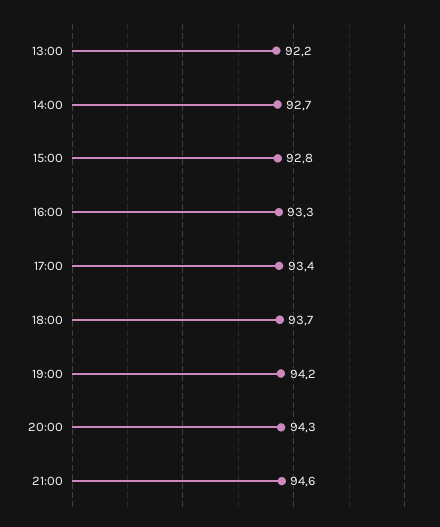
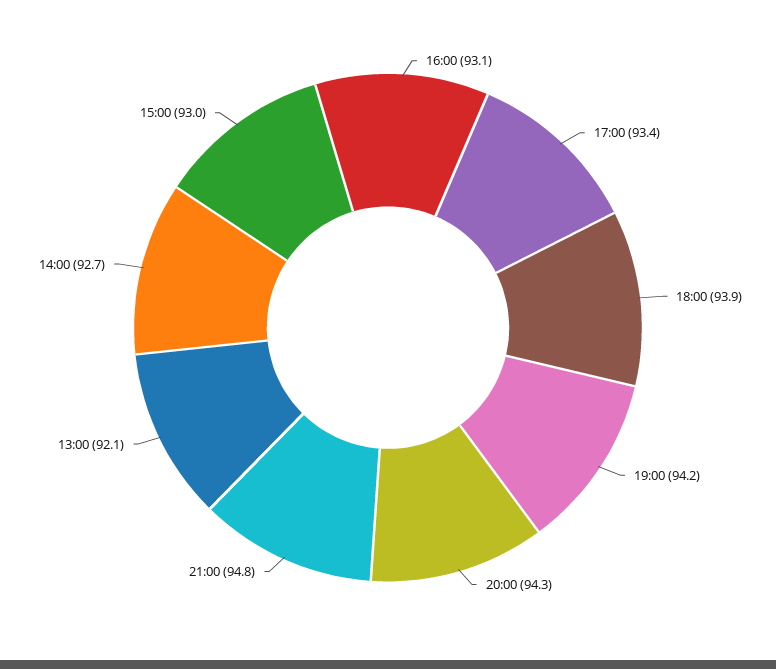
13:00: 92.2 -> 92.1
15:00: 92.8 -> 93
16:00: 93.3 -> 93.1
18:00: 93.7 -> 93.9
21:00: 94.6 -> 94.8

